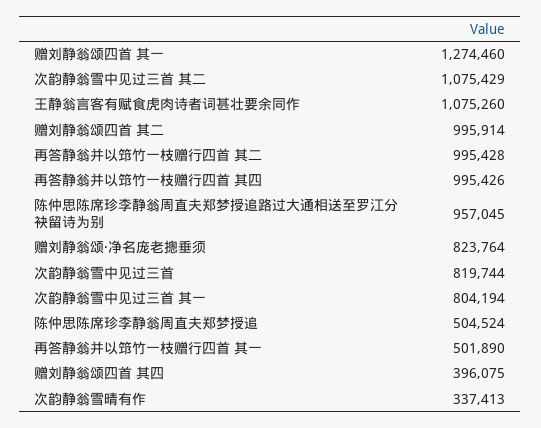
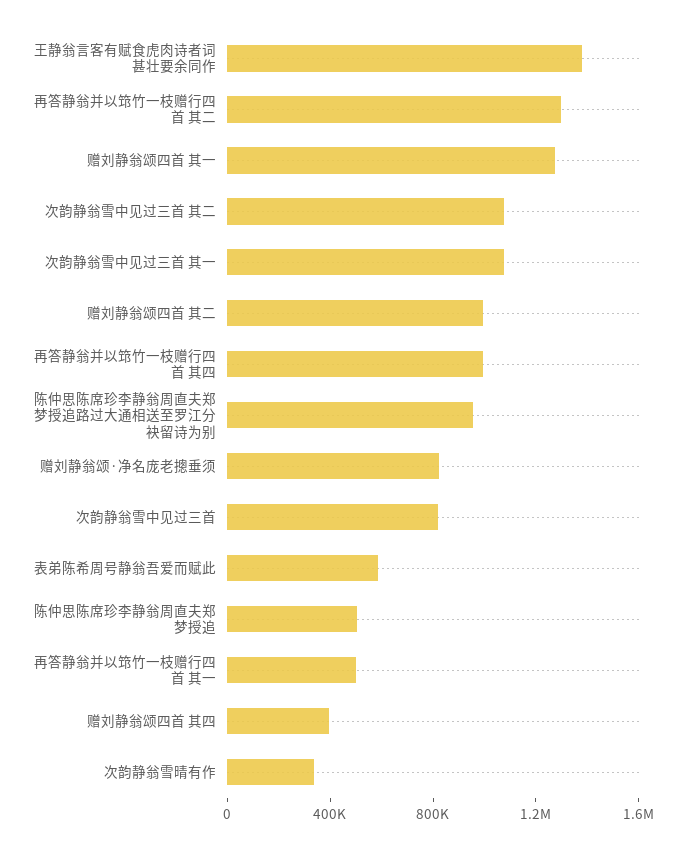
王静翁言客有赋食虎肉诗者词甚壮要余同作: 1075260 -> 1400000
再答静翁并以筇竹一枝赠行四首 其二: 995428 -> 1300000
次韵静翁雪中见过三首 其一: 804194 -> 1100000
表弟陈希周号静翁吾爱而赋此: none -> 600000

